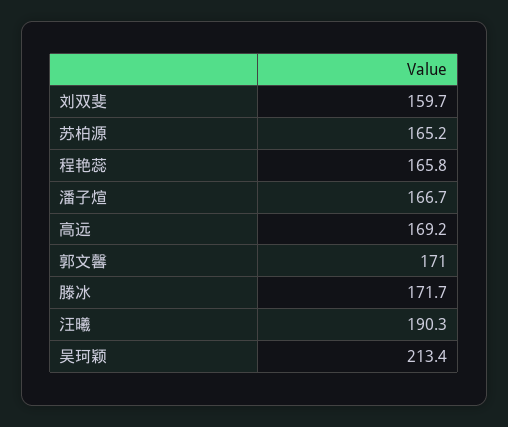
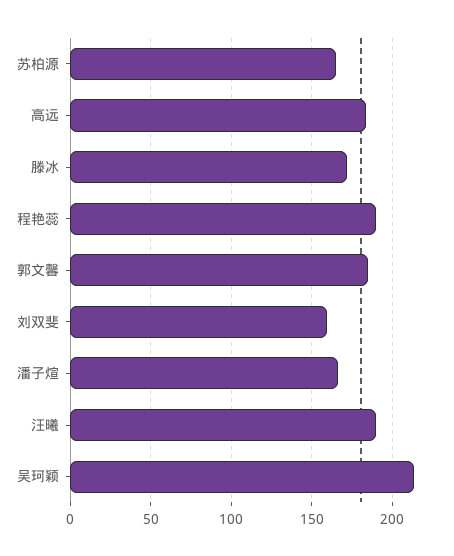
程艳蕊: 165.8 -> 190
高远: 169.2 -> 185
郭文馨: 171 -> 185

